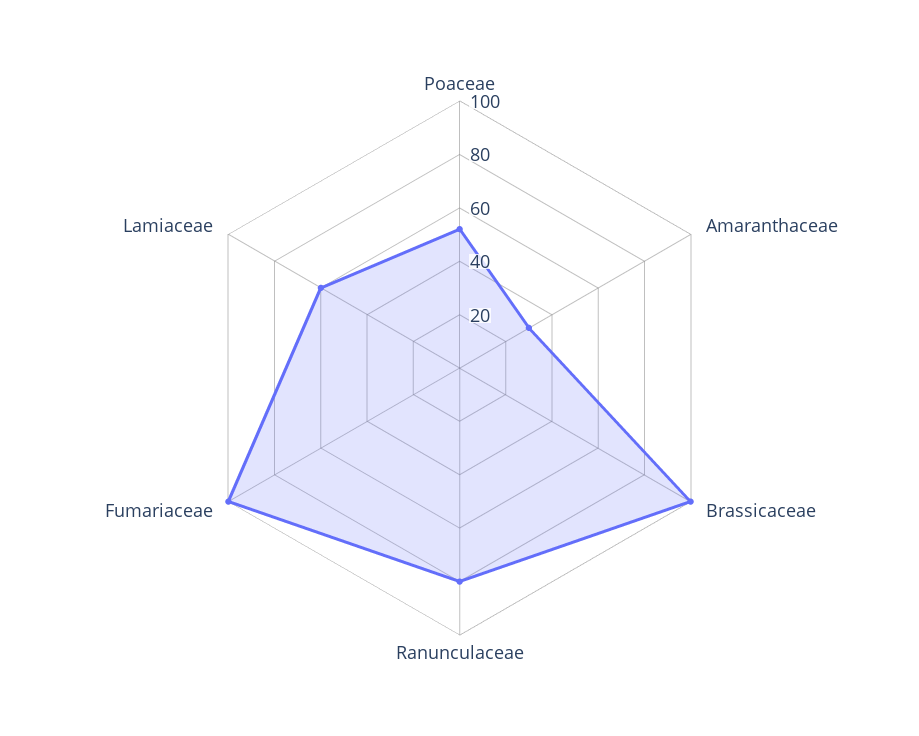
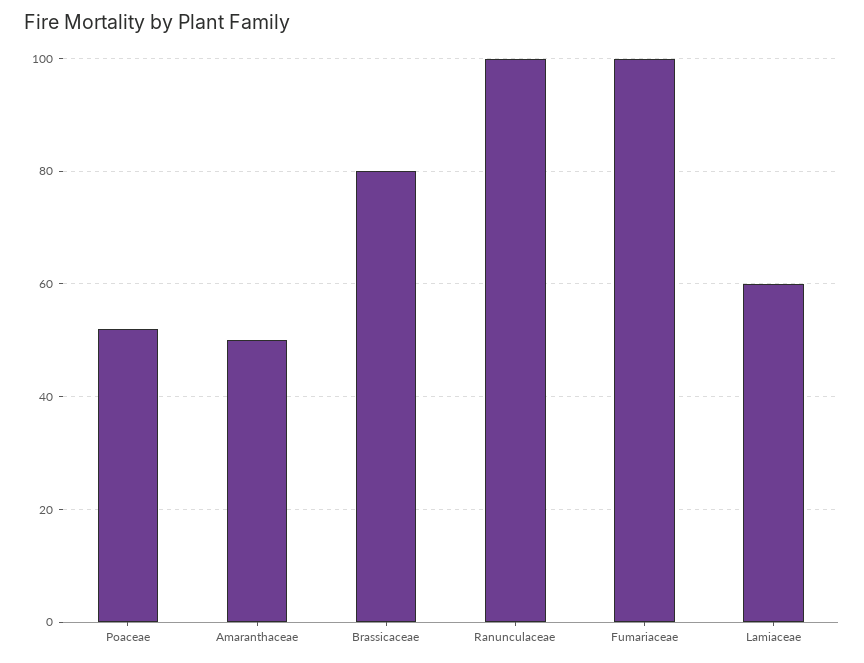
Amaranthaceae: 30 -> 50
Brassicaceae: 100 -> 80
Ranunculaceae: 80 -> 100

